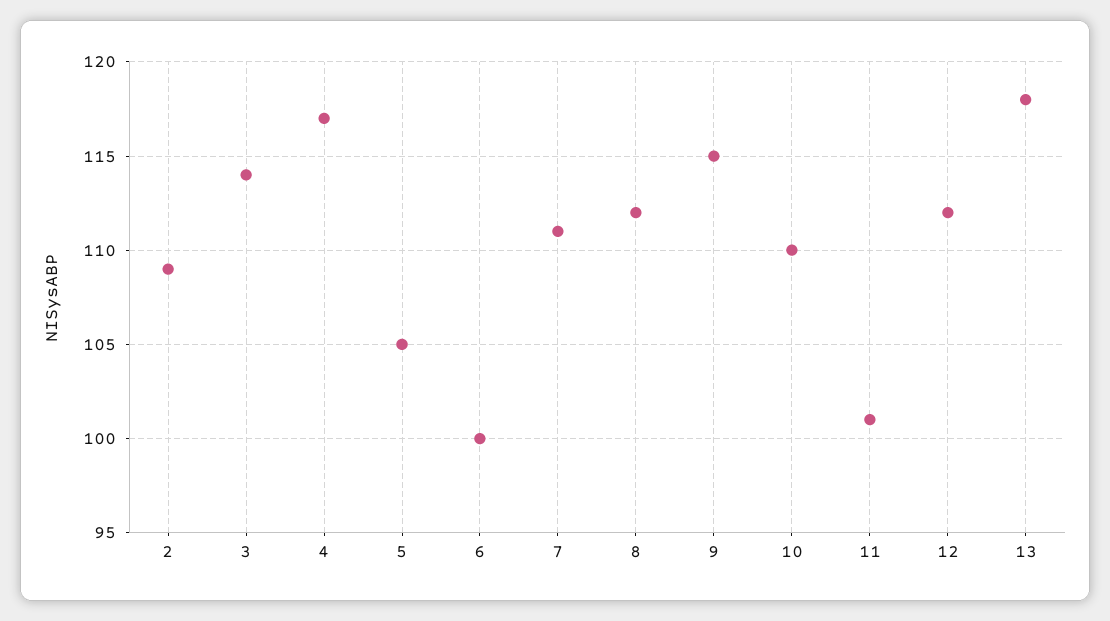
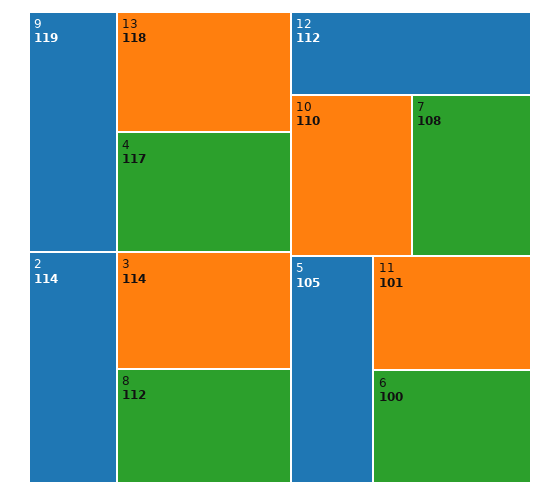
2: 109 -> 114
7: 111 -> 108
9: 115 -> 119

